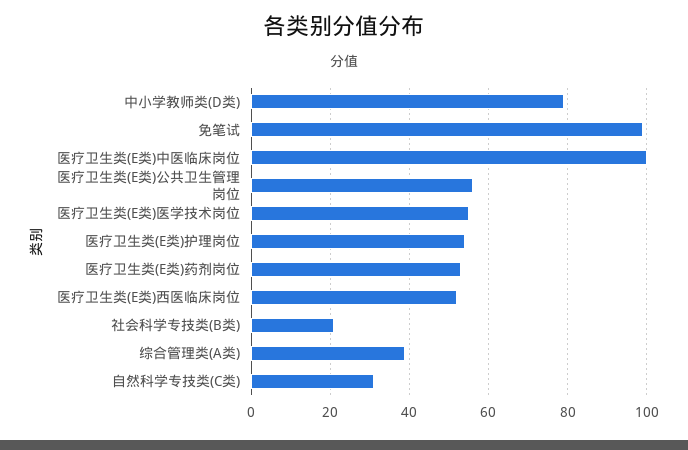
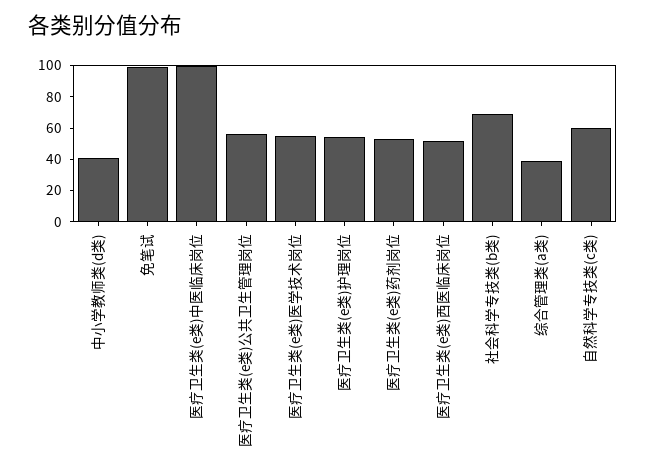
中小学教师类(D类): 80 -> 40
社会科学专技类(B类): 20 -> 70
自然科学专技类(C类): 30 -> 60

